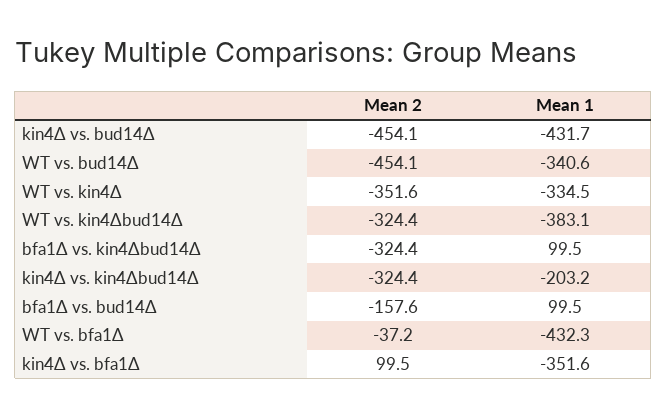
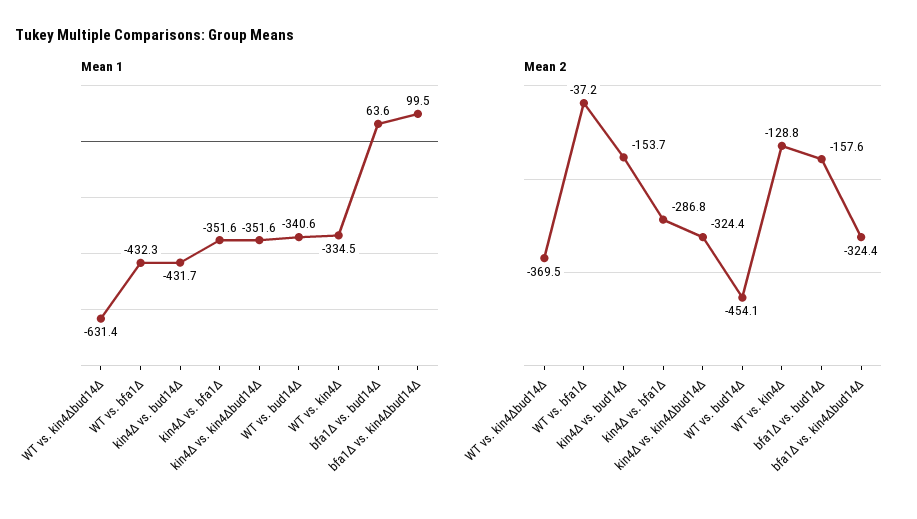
Mean 2, kin4Δ vs. bud14Δ: -454.1 -> -153.7
Mean 2, WT vs. kin4Δ: -351.6 -> -128.8
Mean 2, WT vs. kin4Δbud14Δ: -324.4 -> -369.5
Mean 1, WT vs. kin4Δbud14Δ: -383.1 -> -631.4
Mean 1, kin4Δ vs. kin4Δbud14Δ: -203.2 -> -351.6
Mean 1, bfa1Δ vs. bud14Δ: 99.5 -> 63.6
Mean 2, kin4Δ vs. bfa1Δ: 99.5 -> -286.8

